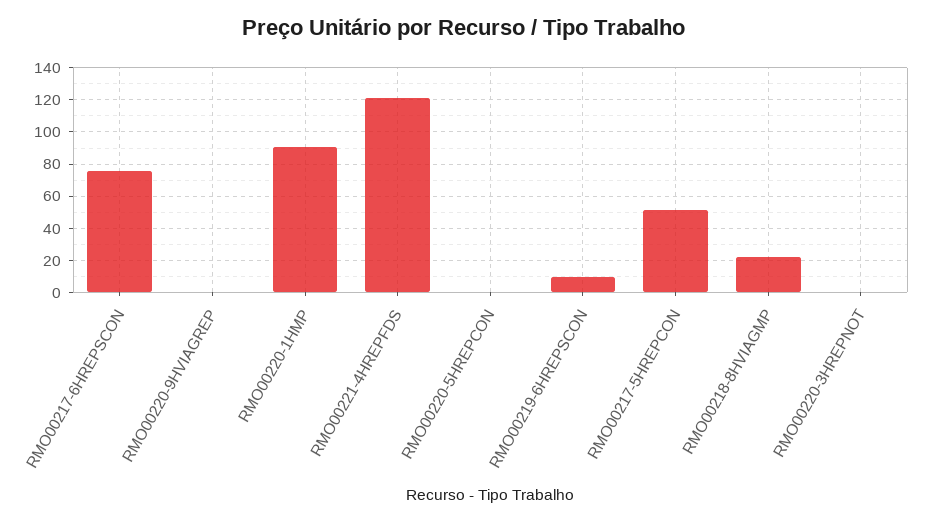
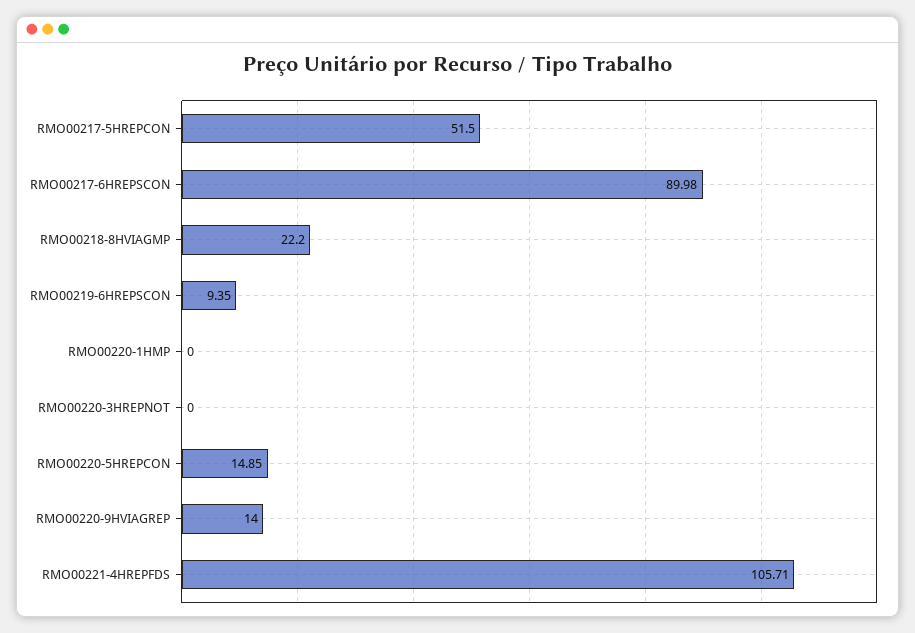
RMO00217-6HREPSCON: 75 -> 89.98
RMO00220-9HVIAGREP: 0 -> 14
RMO00220-1HMP: 90 -> 0
RMO00221-4HREPFDS: 120 -> 105.71
RMO00220-5HREPCON: 0 -> 14.85

